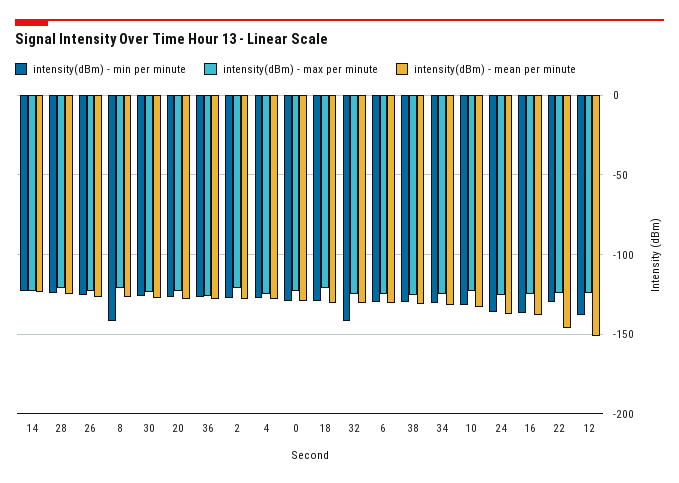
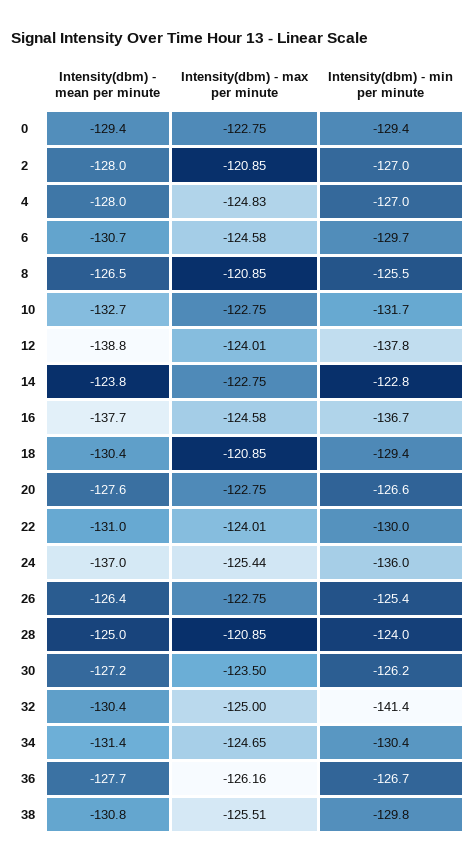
intensity(dBm) - min per minute, 8: -140 -> -125.5
intensity(dBm) - mean per minute, 22: -145 -> -131
intensity(dBm) - mean per minute, 12: -150 -> -138.8

